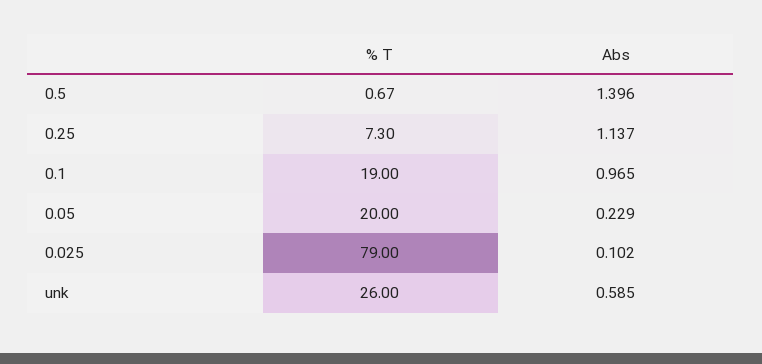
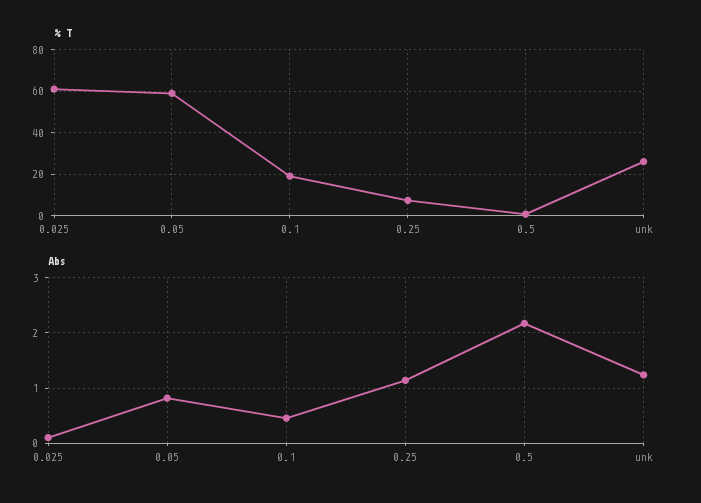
Abs, 0.5: 1.396 -> 2.2
Abs, 0.1: 0.965 -> 0.4
% T, 0.05: 20 -> 60
Abs, 0.05: 0.229 -> 0.8
% T, 0.025: 79 -> 60
Abs, unk: 0.585 -> 1.2

